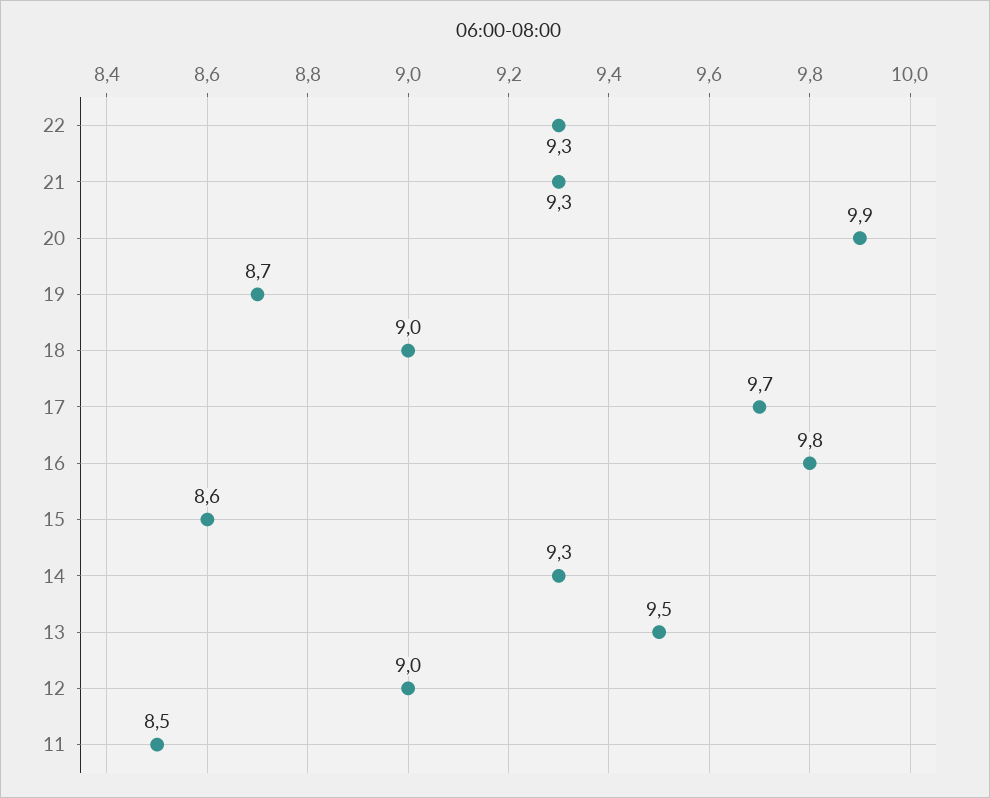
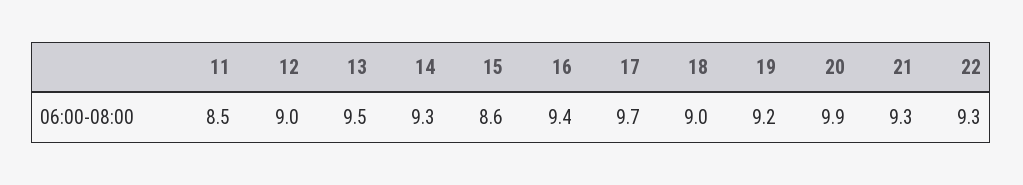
19: 8.7 -> 9.2
16: 9.8 -> 9.4

